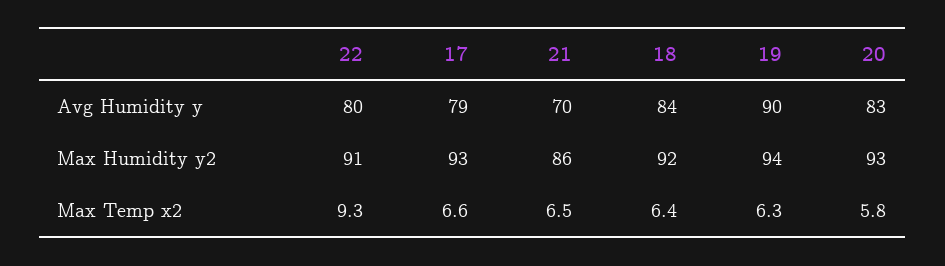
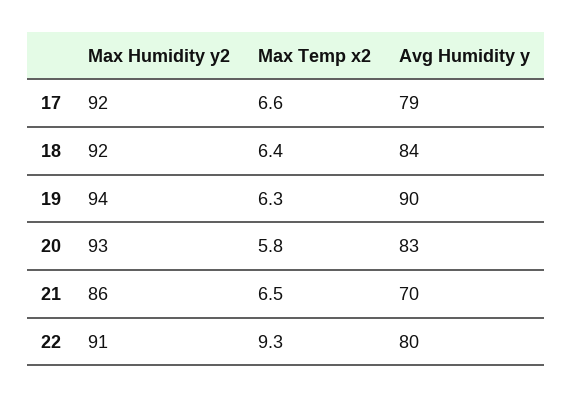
17, Max Humidity y2: 93 -> 92

